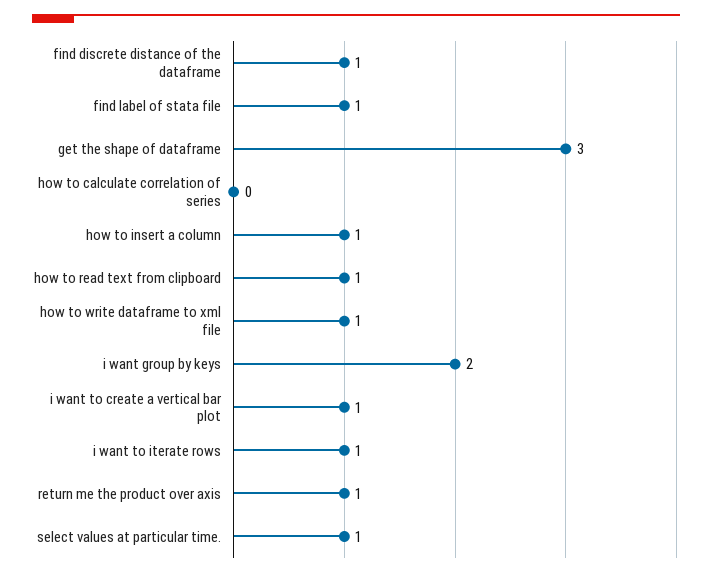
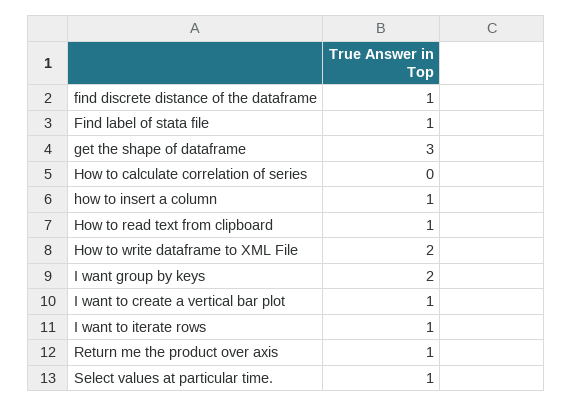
how to write dataframe to xml file: 1 -> 2

